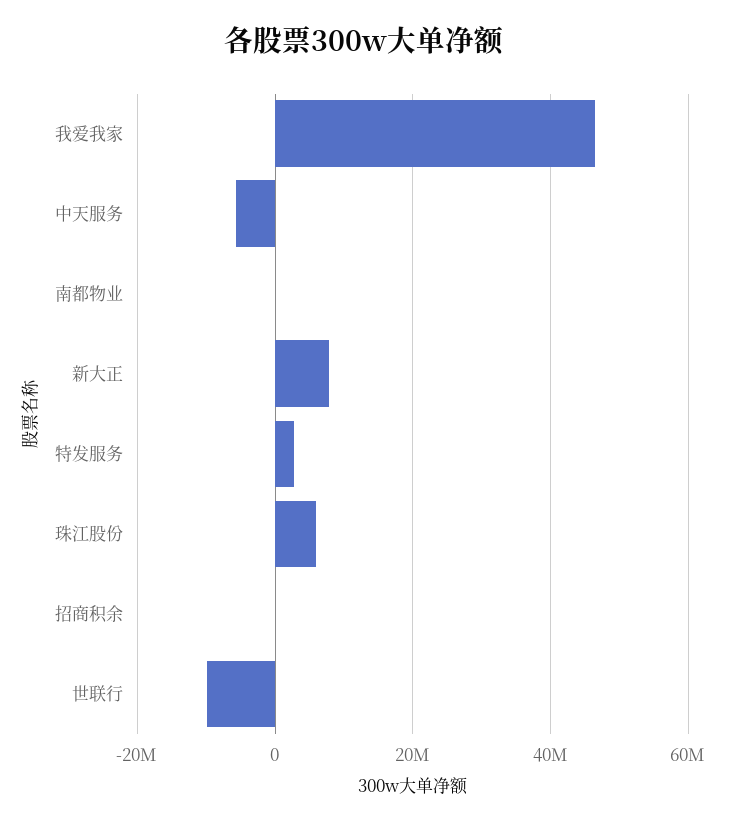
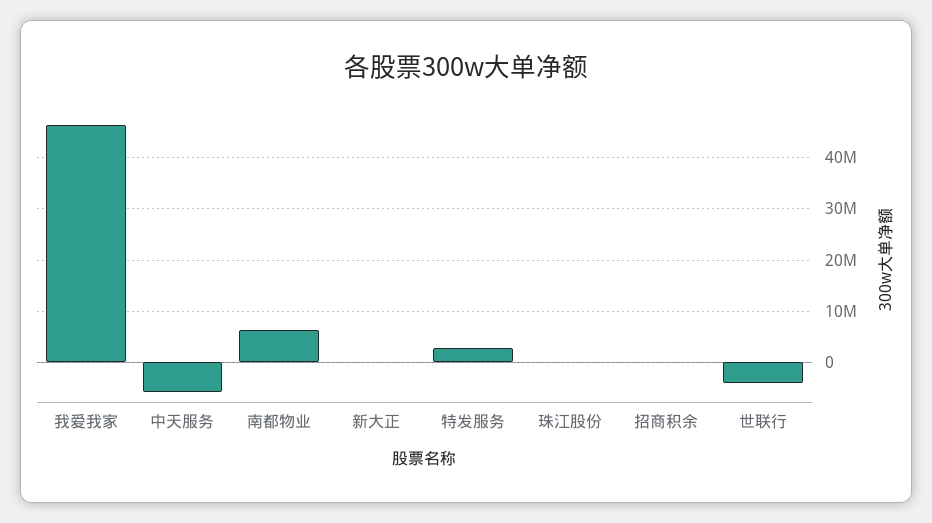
南都物业: 0 -> 6000000
新大正: 8000000 -> 0
珠江股份: 6000000 -> 0
世联行: -10000000 -> -4000000

